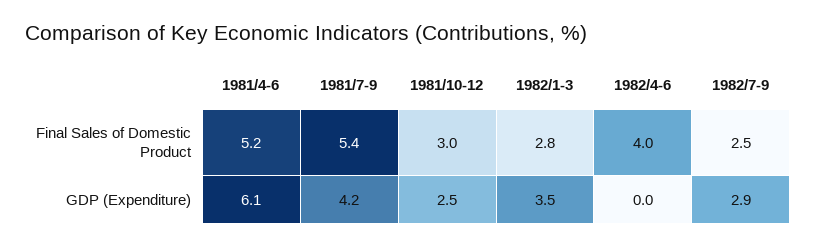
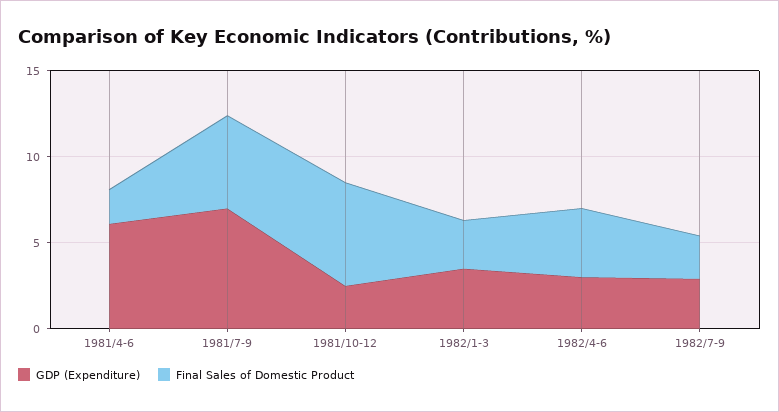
Final Sales of Domestic Product, 1981/4-6: 5.2 -> 2
Final Sales of Domestic Product, 1981/10-12: 3 -> 6
GDP (Expenditure), 1981/7-9: 4.2 -> 7
GDP (Expenditure), 1982/4-6: 0 -> 3

